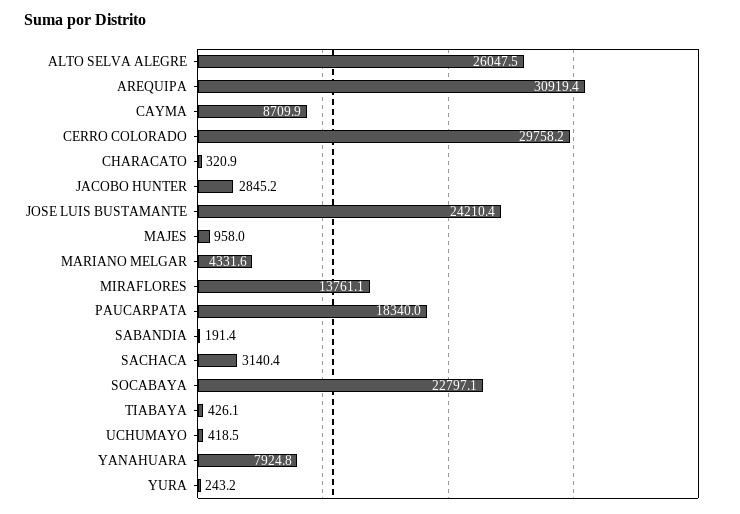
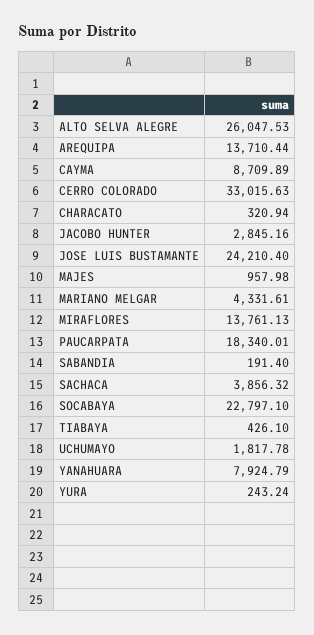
AREQUIPA: 30919.4 -> 13710.44
CERRO COLORADO: 29758.2 -> 33015.63
SACHACA: 3140.4 -> 3856.32
UCHUMAYO: 418.5 -> 1817.78

